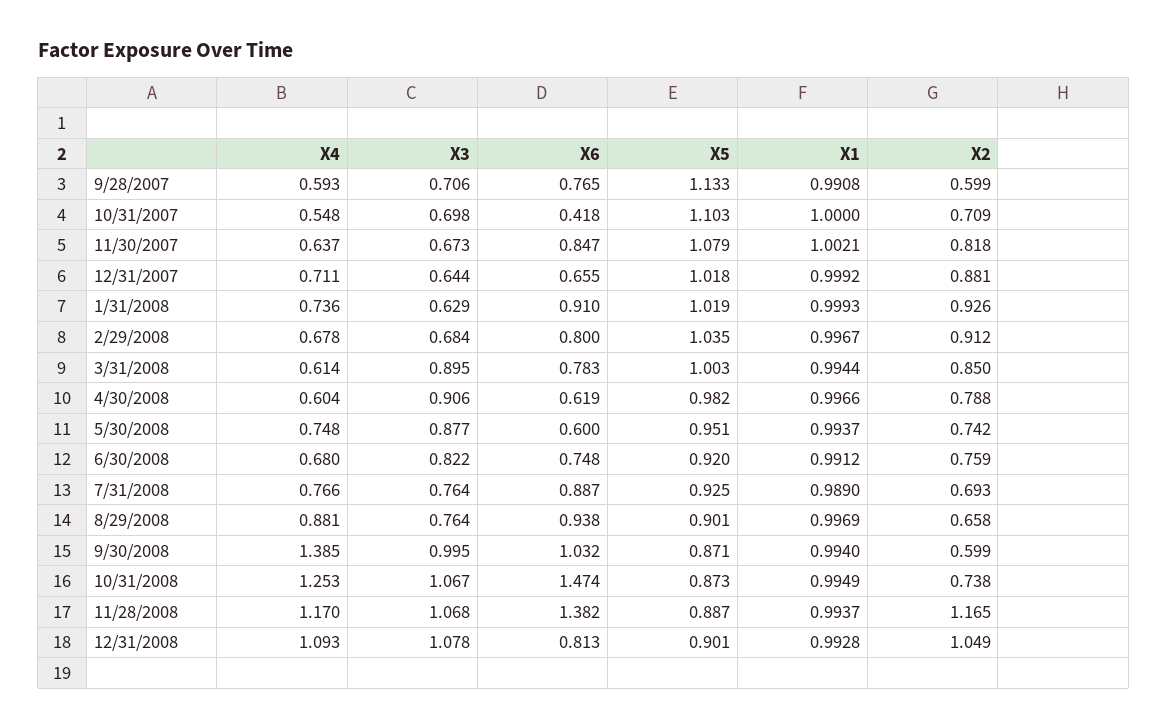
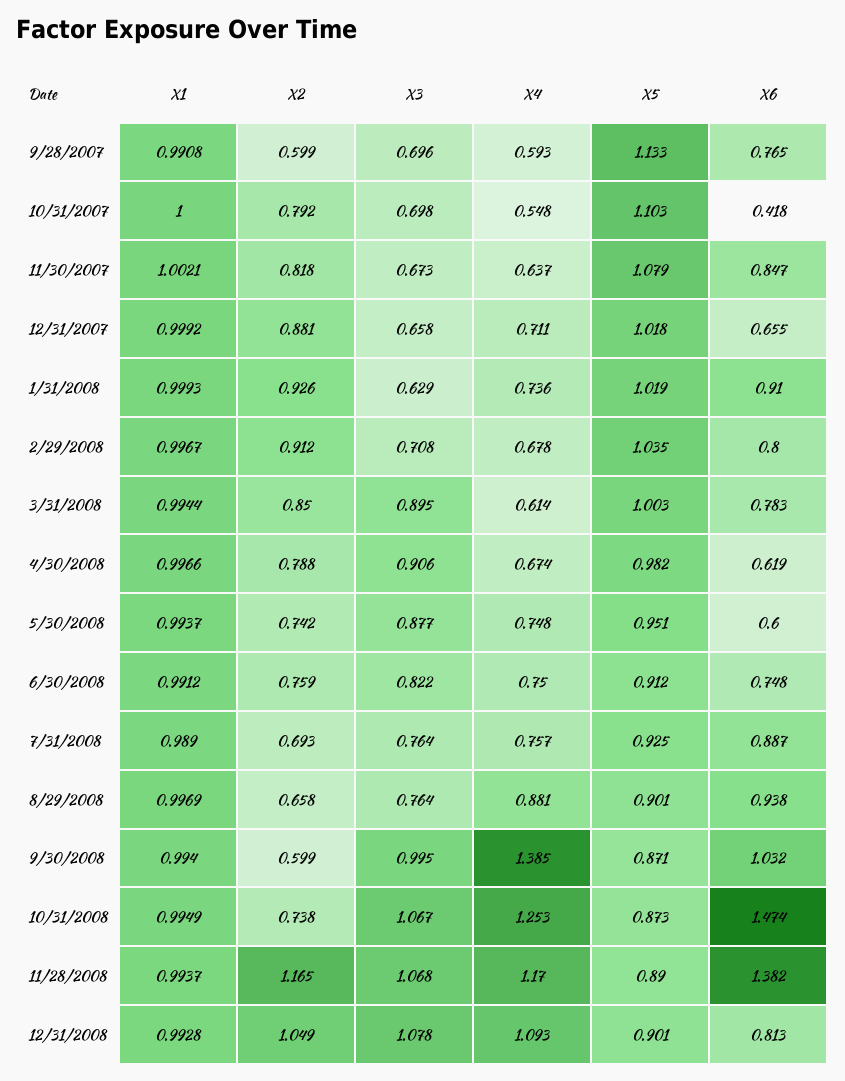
X3, 9/28/2007: 0.706 -> 0.696
X2, 10/31/2007: 0.709 -> 0.792
X3, 12/31/2007: 0.644 -> 0.658
X3, 2/29/2008: 0.684 -> 0.708
X4, 4/30/2008: 0.604 -> 0.674
X4, 6/30/2008: 0.68 -> 0.75
X5, 6/30/2008: 0.92 -> 0.912
X4, 7/31/2008: 0.766 -> 0.757
X5, 11/28/2008: 0.887 -> 0.89

